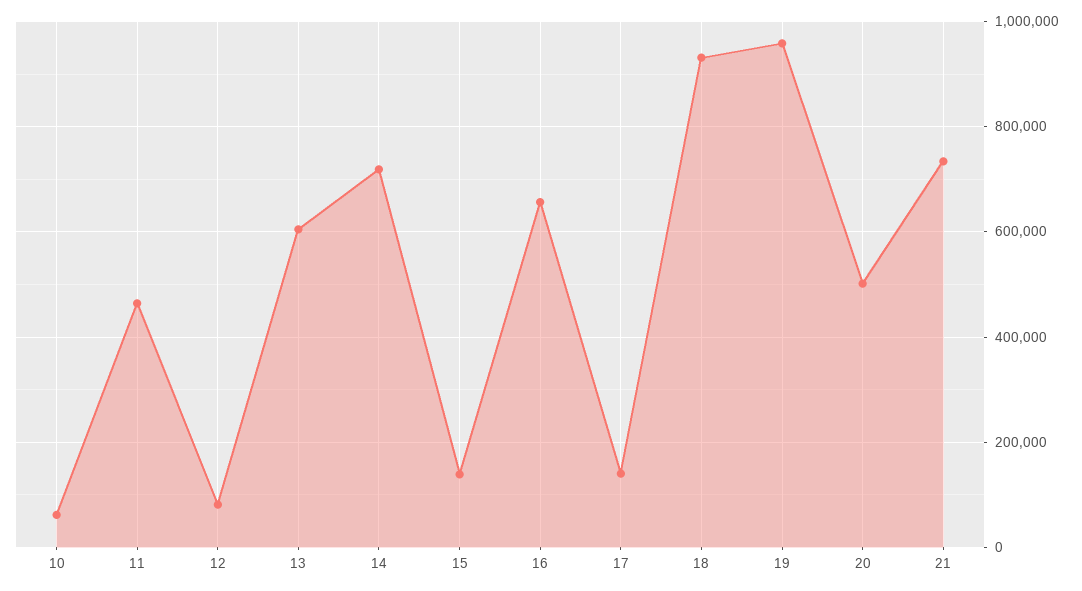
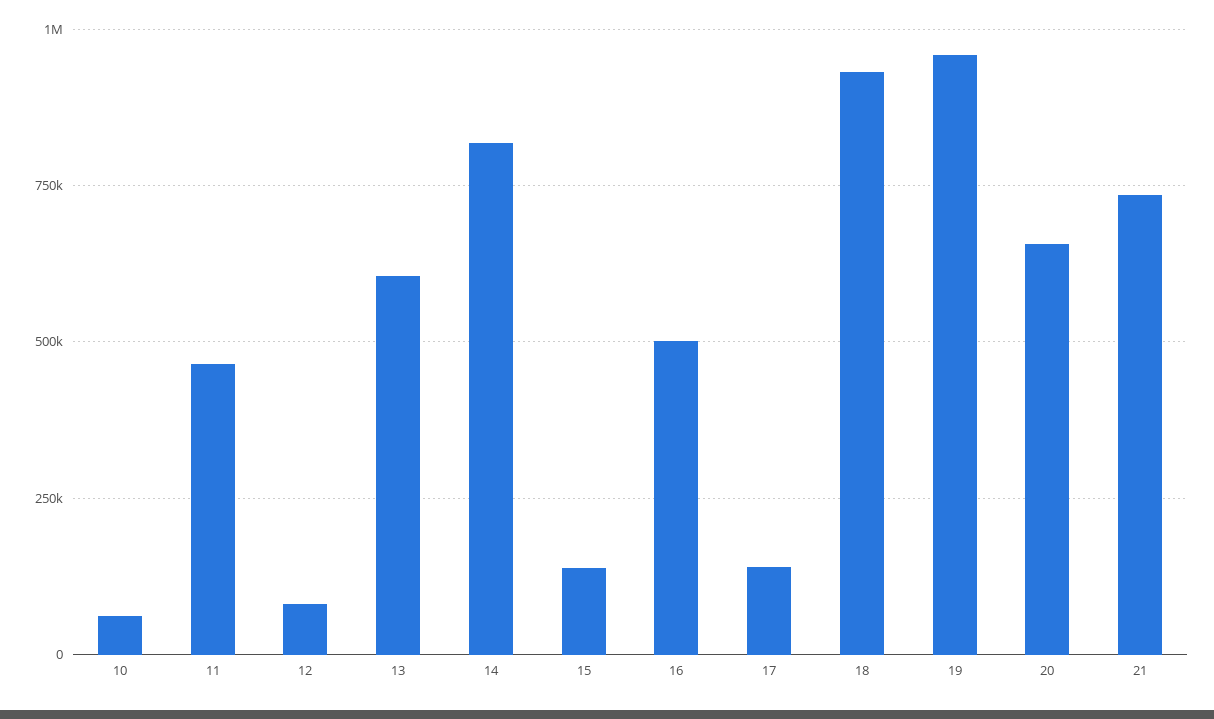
14: 720000 -> 825000
16: 660000 -> 500000
20: 500000 -> 650000

